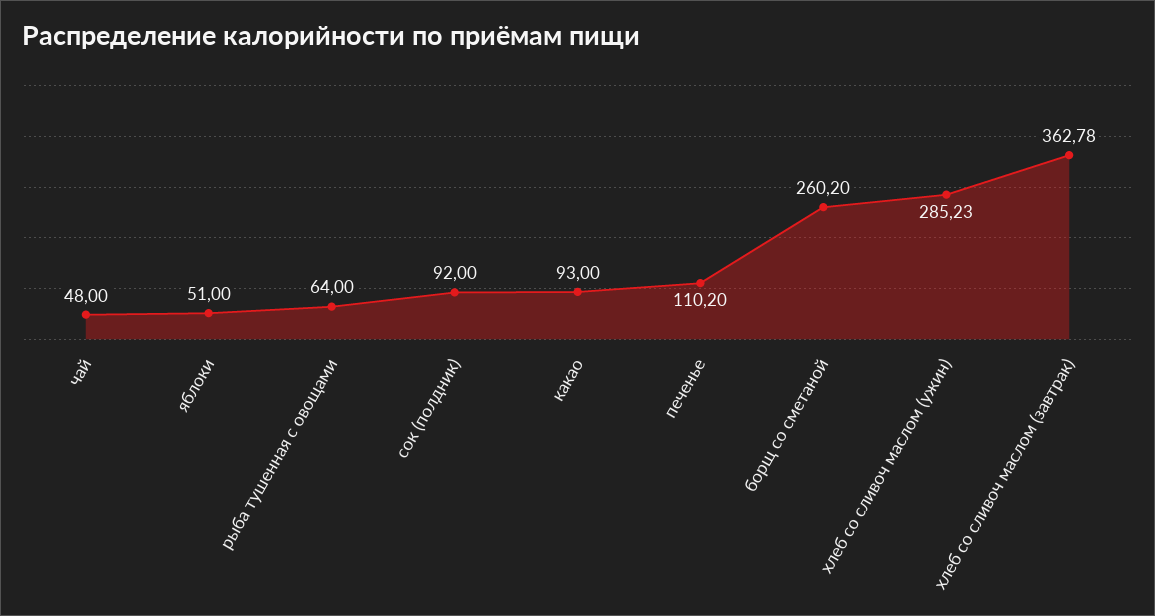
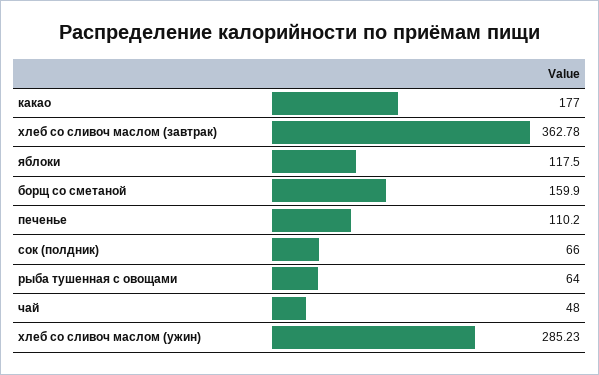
яблоки: 51 -> 117.5
сок (полдник): 92 -> 66
какао: 93 -> 177
борщ со сметаной: 260.2 -> 159.9

